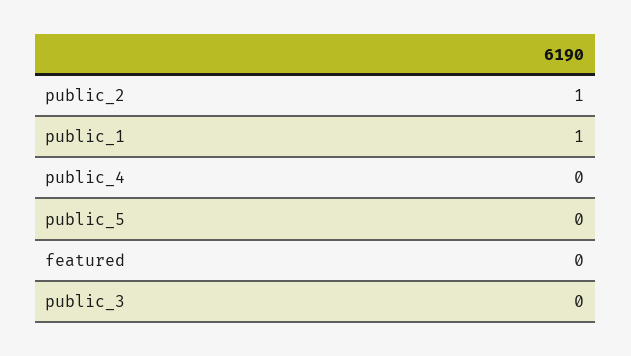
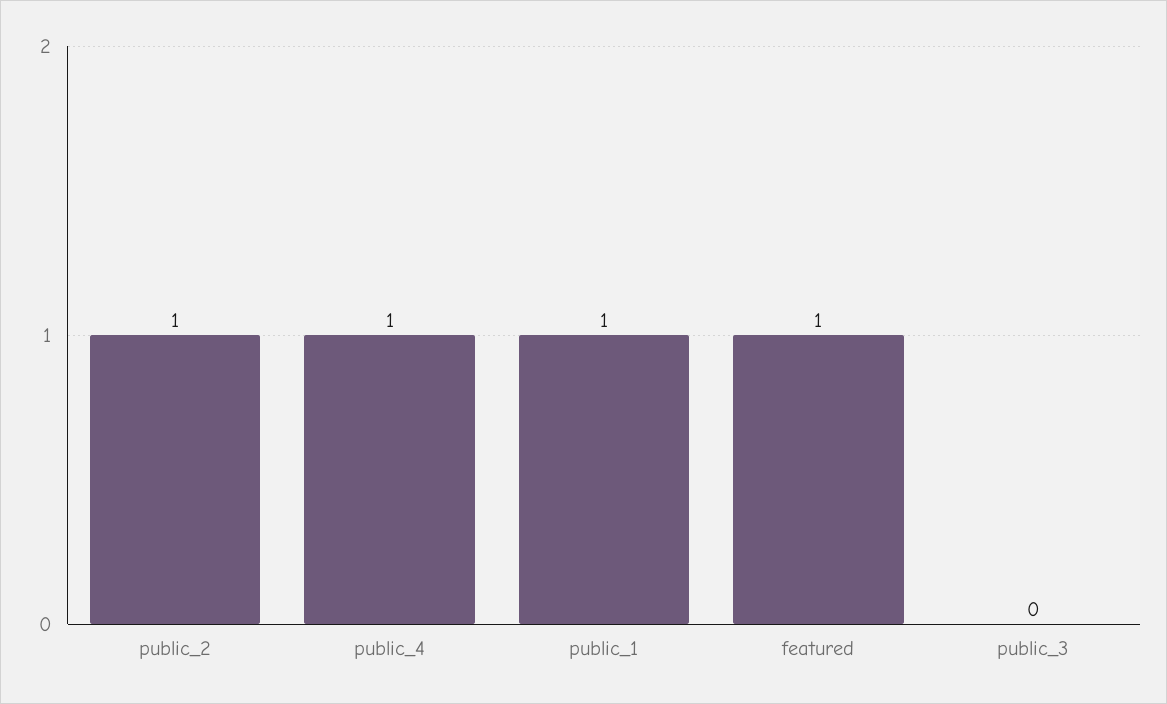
public_4: 0 -> 1
public_5: 0 -> none
featured: 0 -> 1

